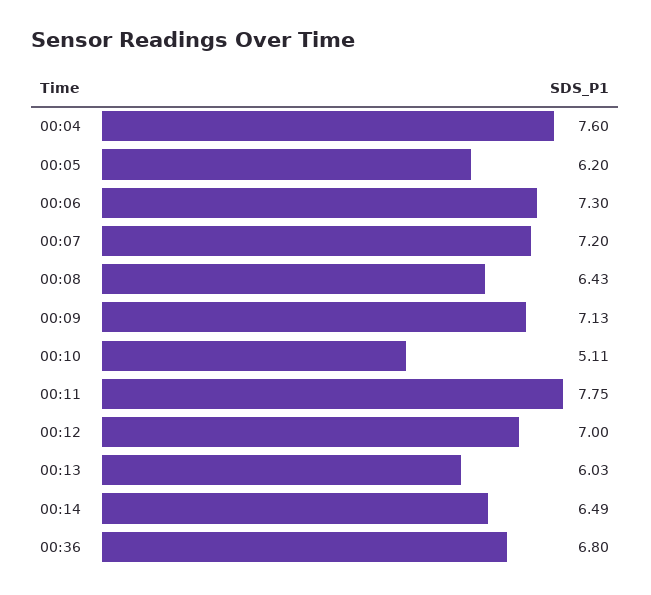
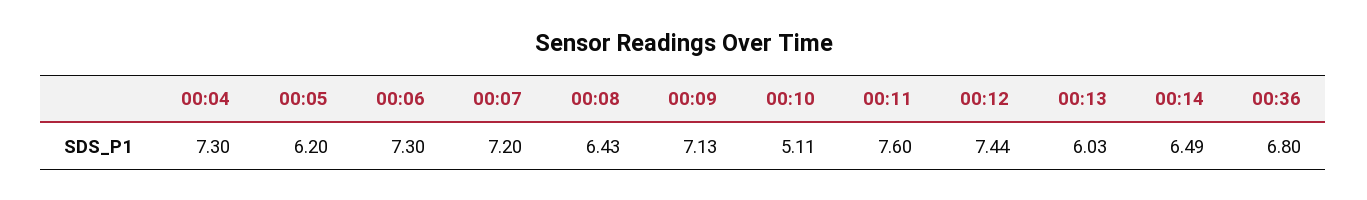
00:04: 7.6 -> 7.3
00:11: 7.75 -> 7.6
00:12: 7 -> 7.44

